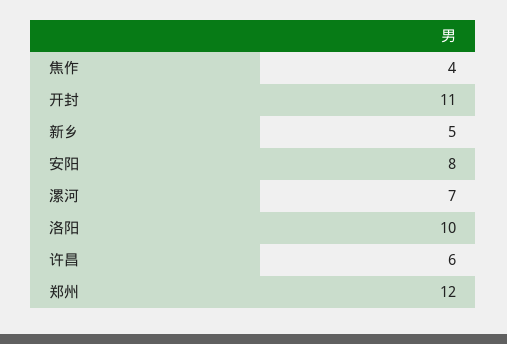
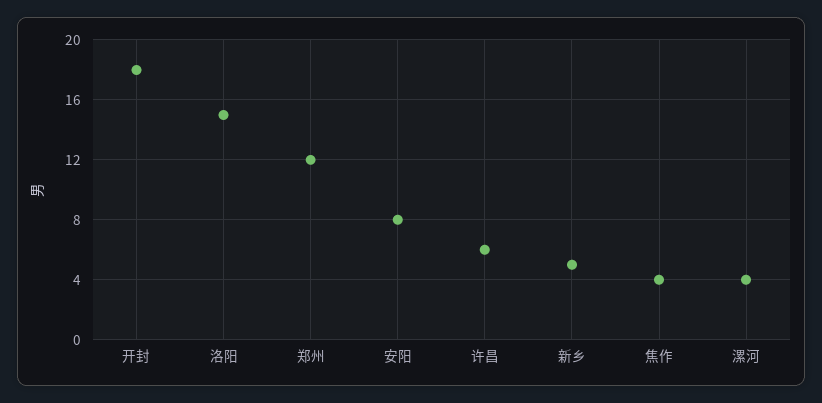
开封: 11 -> 18
漯河: 7 -> 4
洛阳: 10 -> 15

